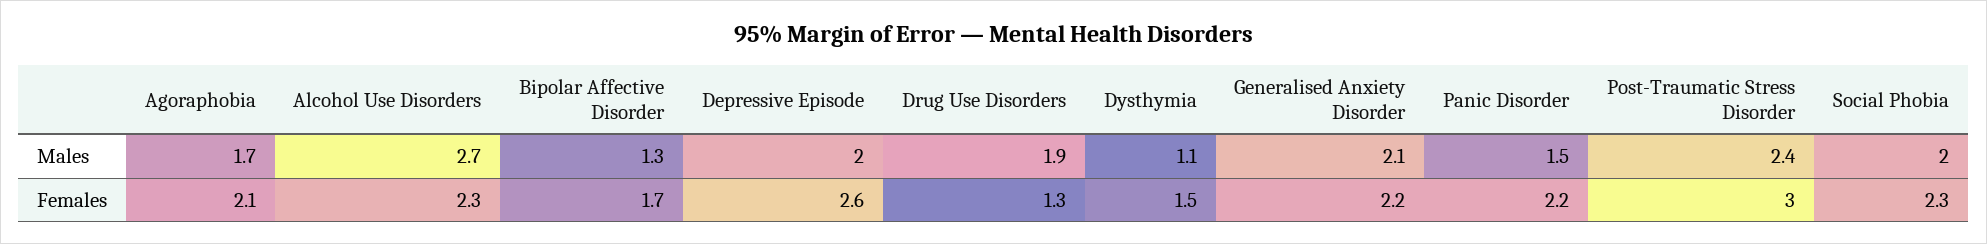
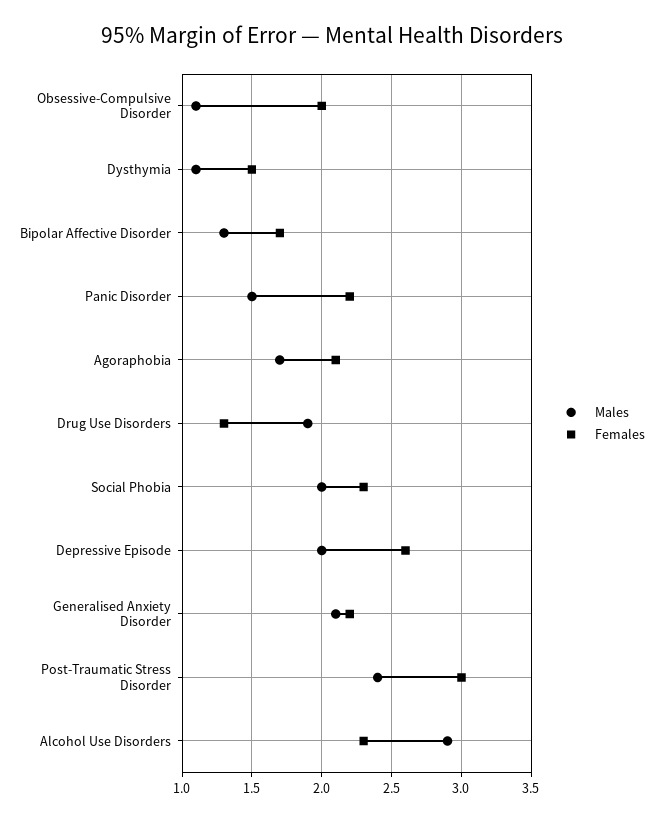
Males, Alcohol Use Disorders: 2.7 -> 2.9
Males, Obsessive-Compulsive Disorder: none -> 1.1
Females, Obsessive-Compulsive Disorder: none -> 2

